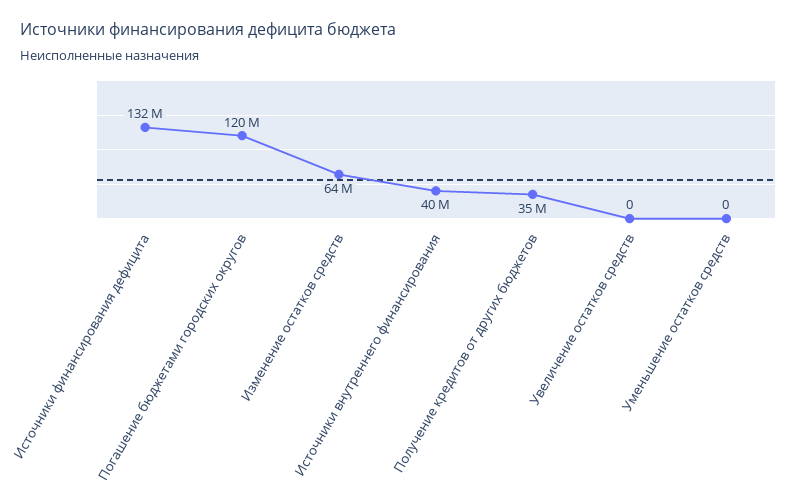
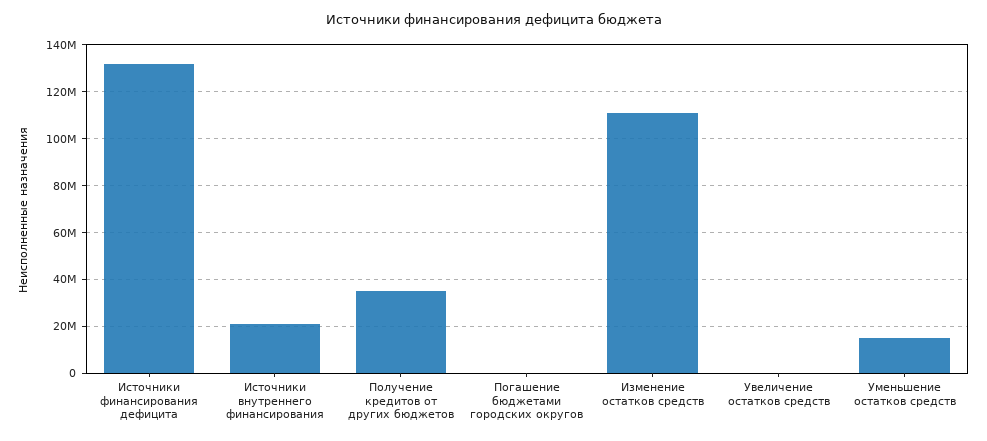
Погашение бюджетами городских округов: 120000000 -> 0
Изменение остатков средств: 64000000 -> 110000000
Источники внутреннего финансирования: 40000000 -> 20000000
Уменьшение остатков средств: 0 -> 15000000

